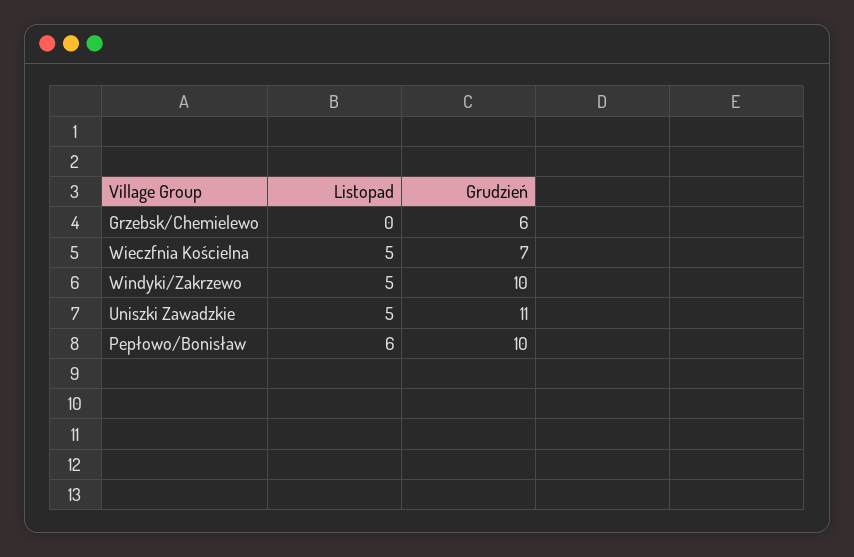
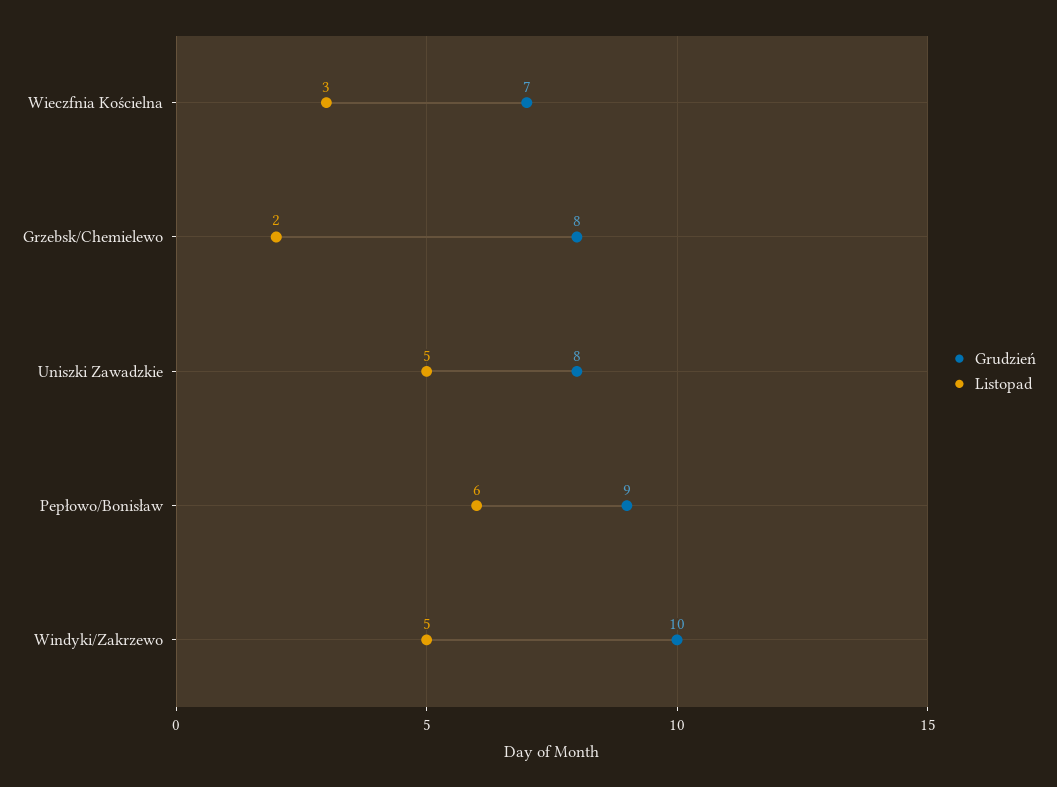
Listopad, Grzebsk/Chemielewo: 0 -> 2
Grudzień, Grzebsk/Chemielewo: 6 -> 8
Listopad, Wieczfnia Kościelna: 5 -> 3
Grudzień, Uniszki Zawadzkie: 11 -> 8
Grudzień, Pepłowo/Bonisław: 10 -> 9

